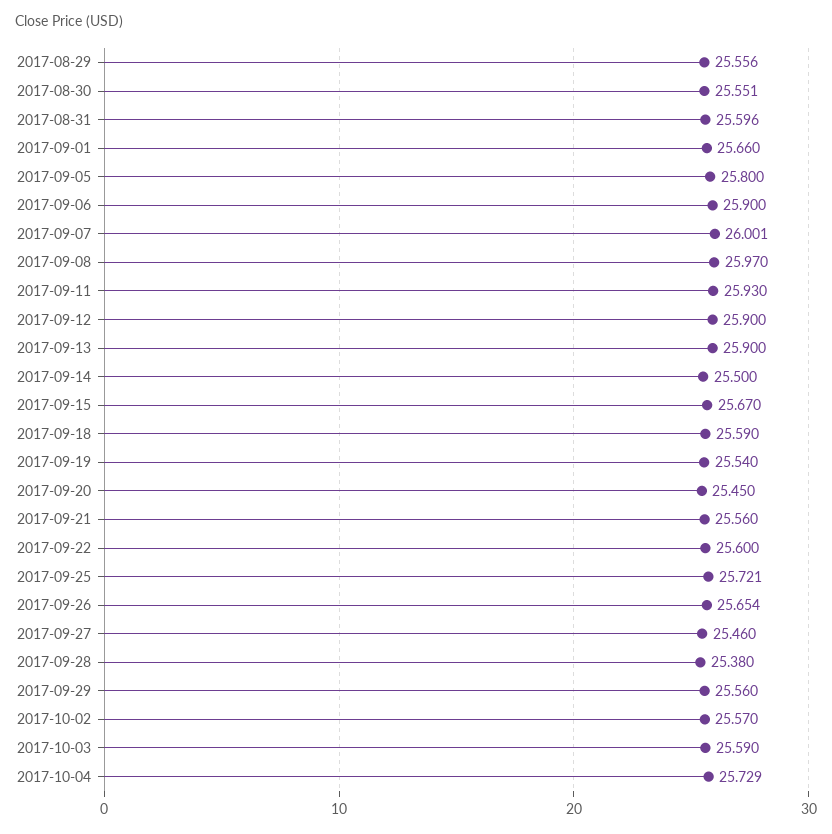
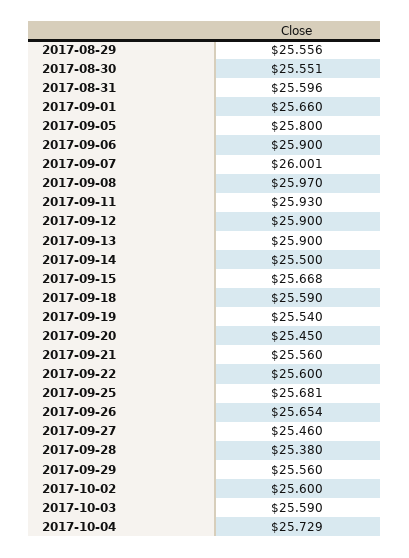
2017-09-15: 25.67 -> 25.668
2017-09-25: 25.721 -> 25.681
2017-10-02: 25.57 -> 25.6

